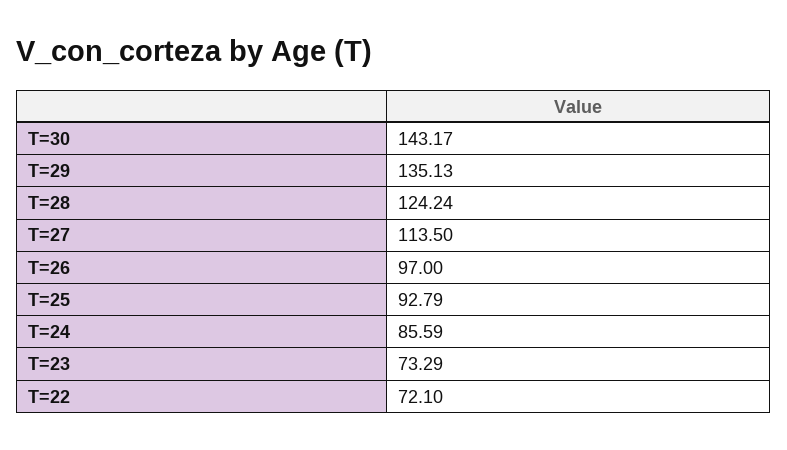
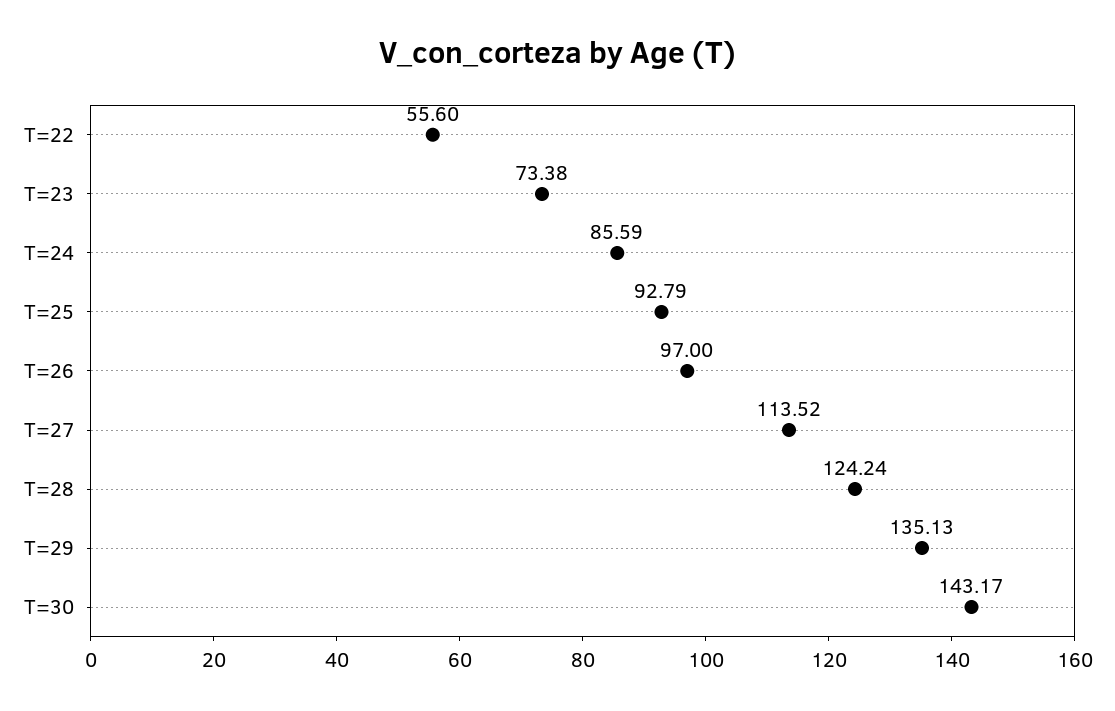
T=27: 113.5 -> 113.52
T=23: 73.29 -> 73.38
T=22: 72.1 -> 55.6

